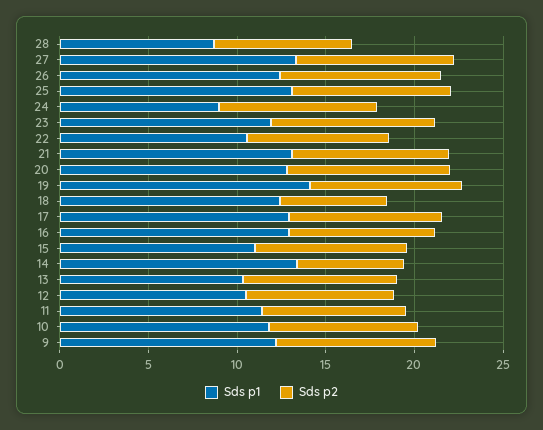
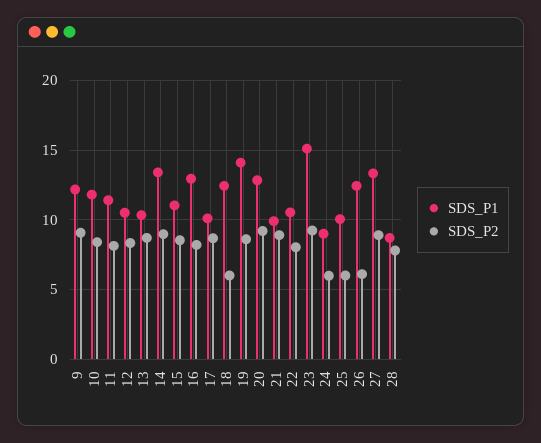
Sds p2, 26: 9 -> 6
Sds p1, 25: 13 -> 10
Sds p2, 25: 9 -> 6
Sds p2, 24: 9 -> 6
Sds p1, 23: 12 -> 15
Sds p1, 21: 13 -> 10
Sds p1, 17: 13 -> 10
Sds p2, 14: 6 -> 9

